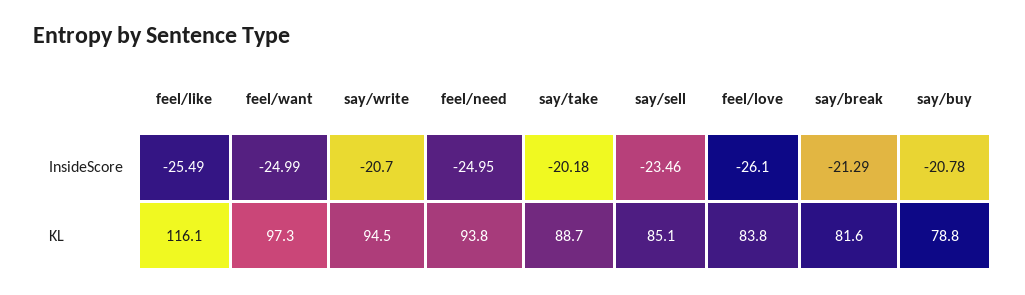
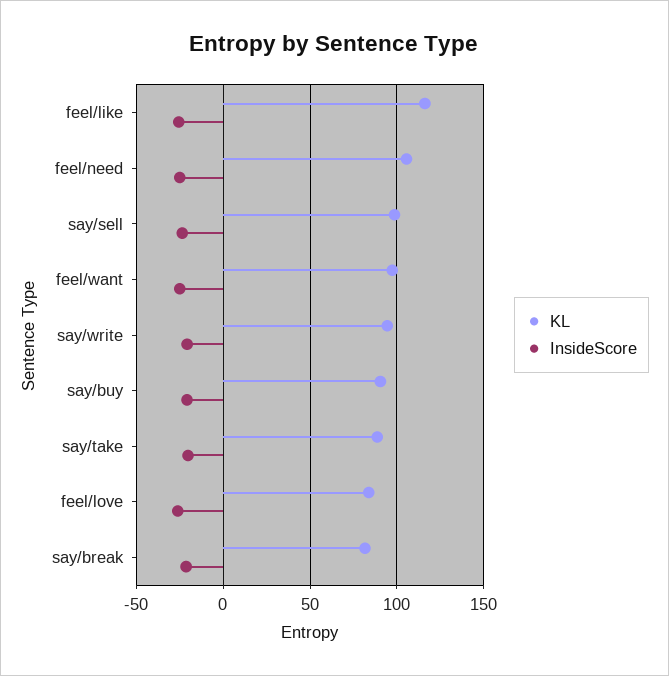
KL, feel/need: 93.8 -> 105
KL, say/sell: 85.1 -> 100
KL, say/buy: 78.8 -> 90

